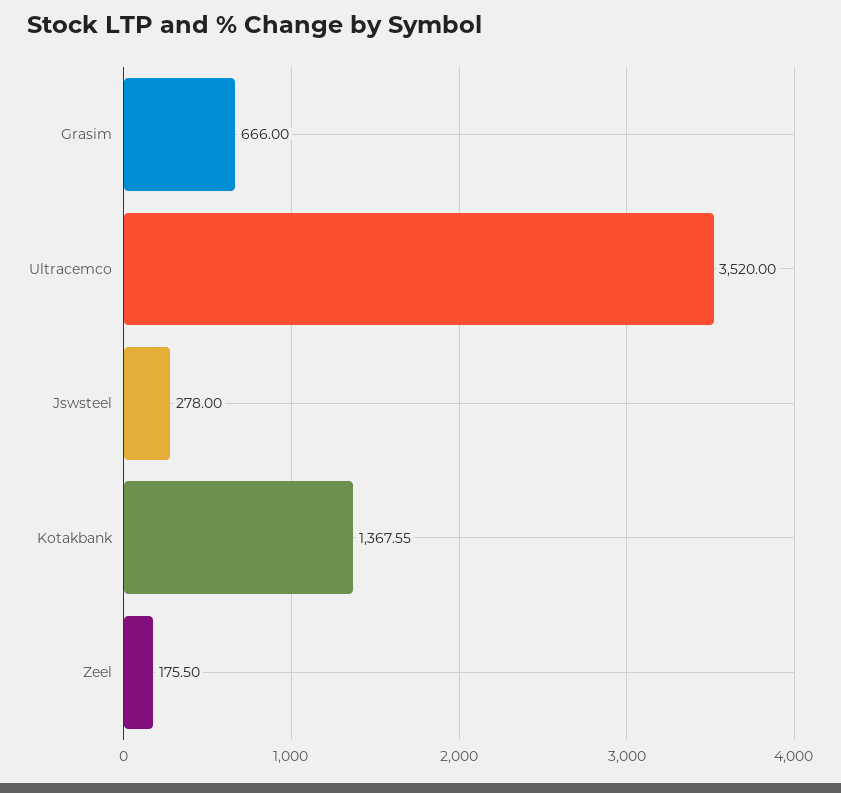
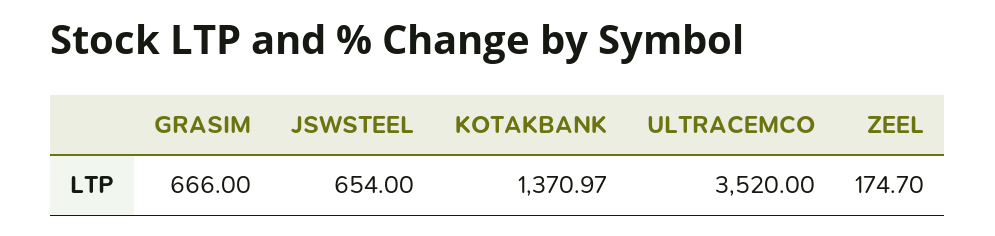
Jswsteel: 278 -> 654
Kotakbank: 1367.55 -> 1370.97
Zeel: 175.5 -> 174.7

